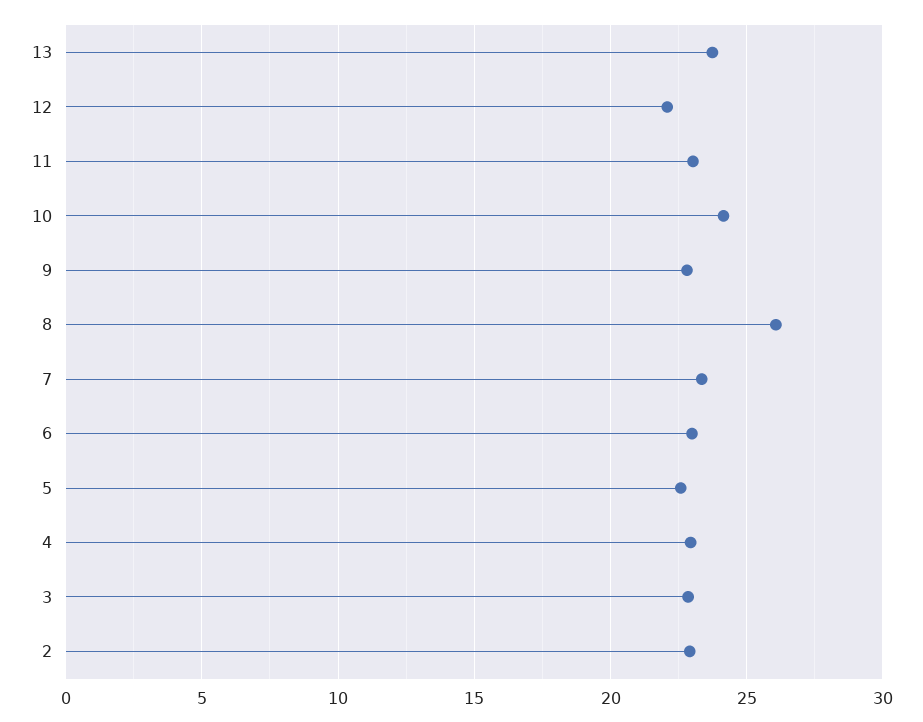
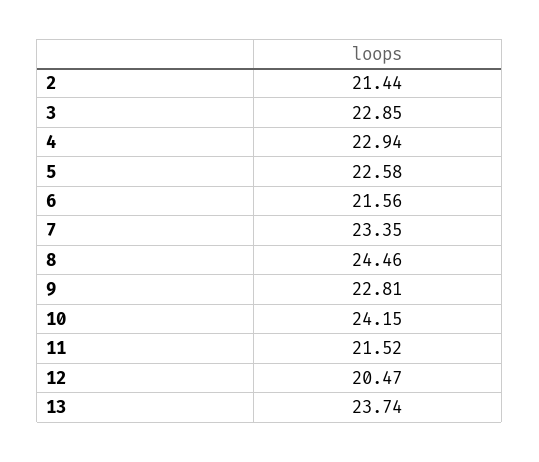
12: 22 -> 20.47
11: 23 -> 21.52
8: 26 -> 24.46
6: 23 -> 21.56
2: 23 -> 21.44

